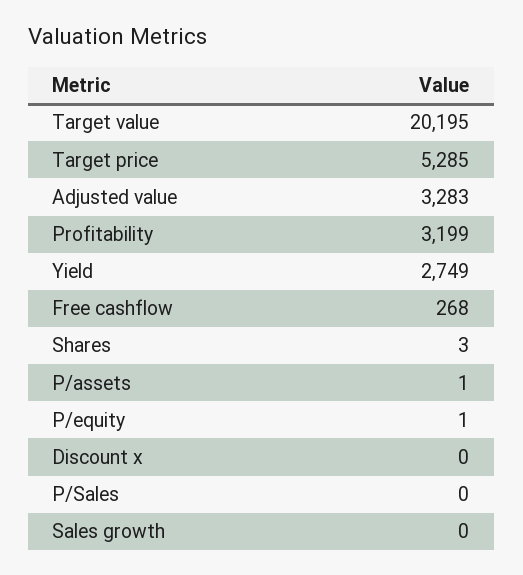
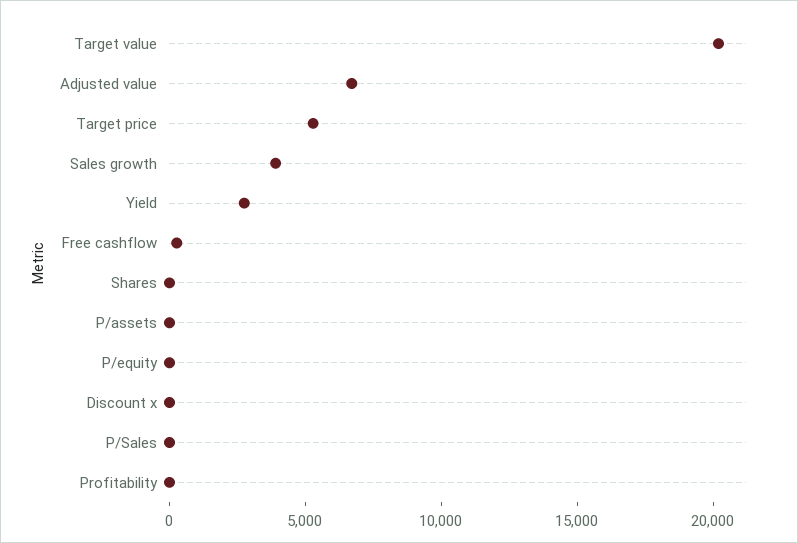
Adjusted value: 3283 -> 7000
Profitability: 3199 -> 0
Sales growth: 0 -> 4000

